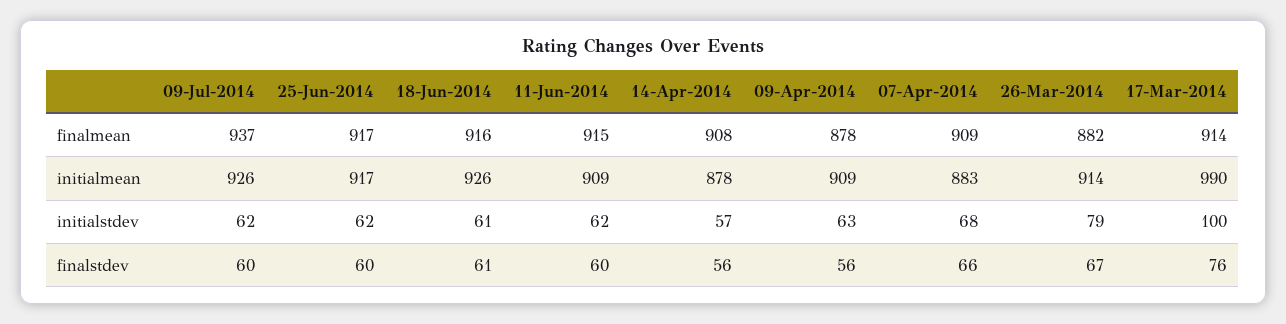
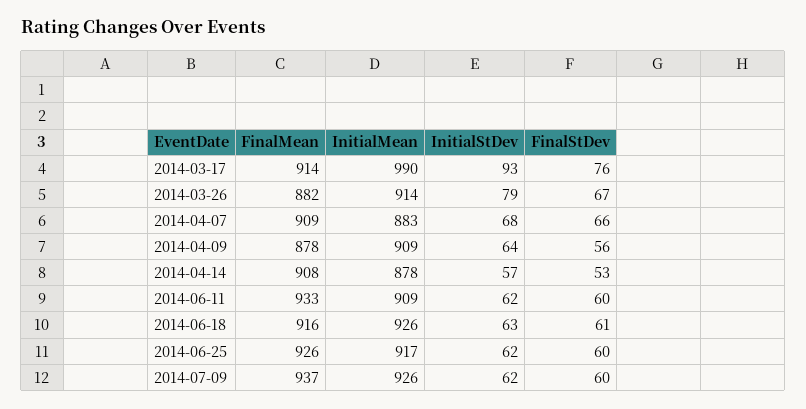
25-Jun-2014, finalmean: 917 -> 926
11-Jun-2014, finalmean: 915 -> 933
18-Jun-2014, initialstdev: 61 -> 63
09-Apr-2014, initialstdev: 63 -> 64
17-Mar-2014, initialstdev: 100 -> 93
14-Apr-2014, finalstdev: 56 -> 53

